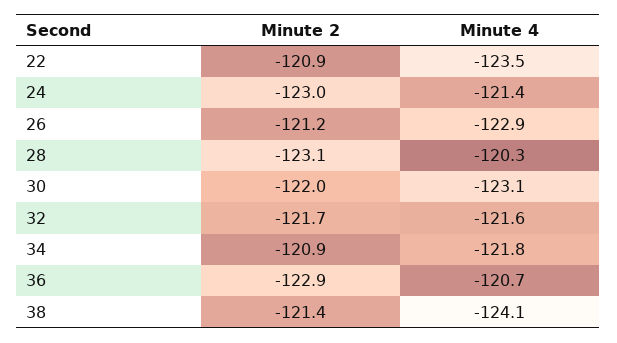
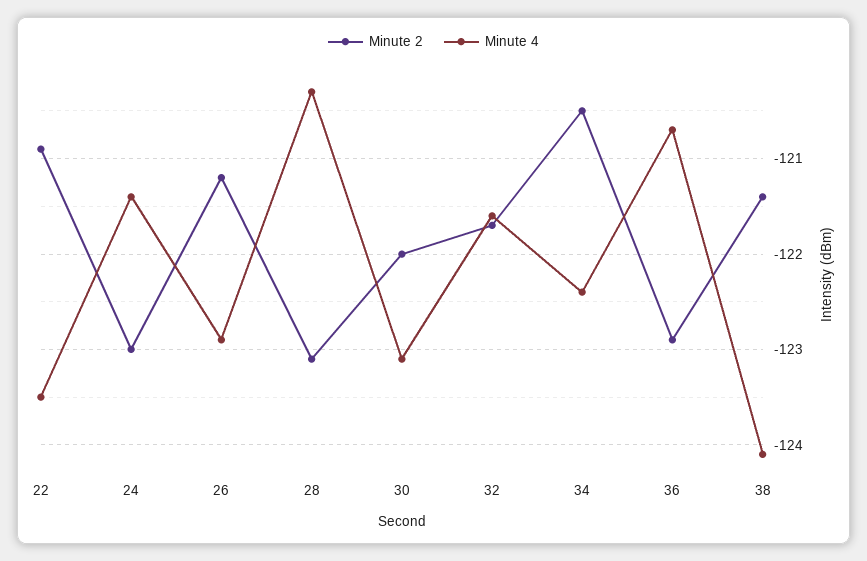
Minute 2, 34: -120.9 -> -120.5
Minute 4, 34: -121.8 -> -122.4

